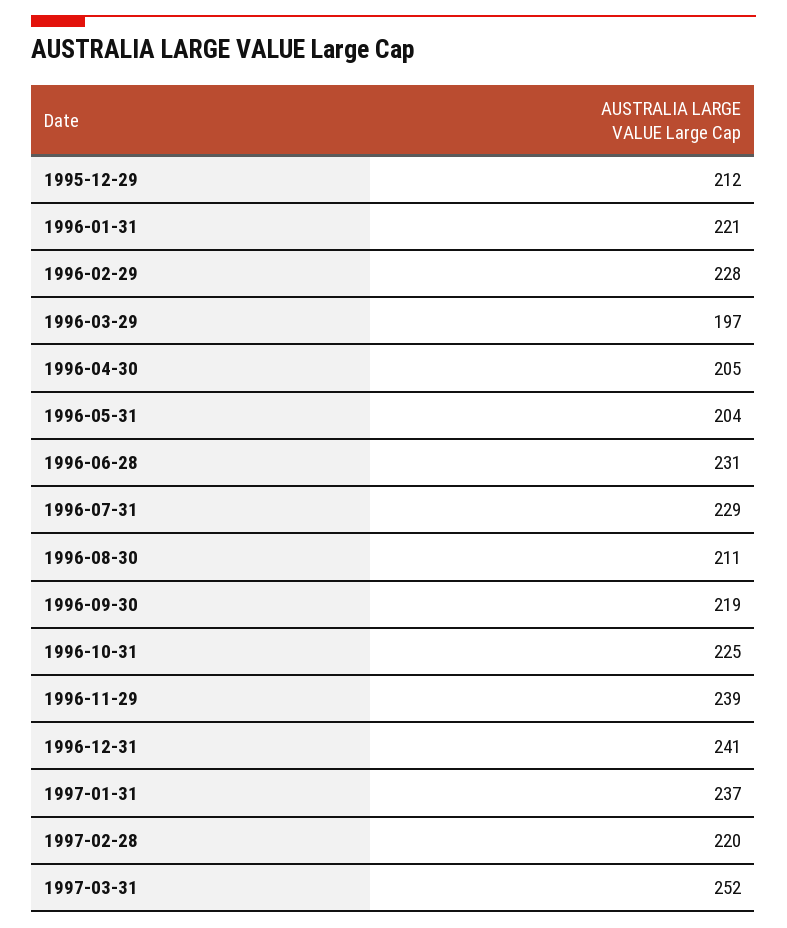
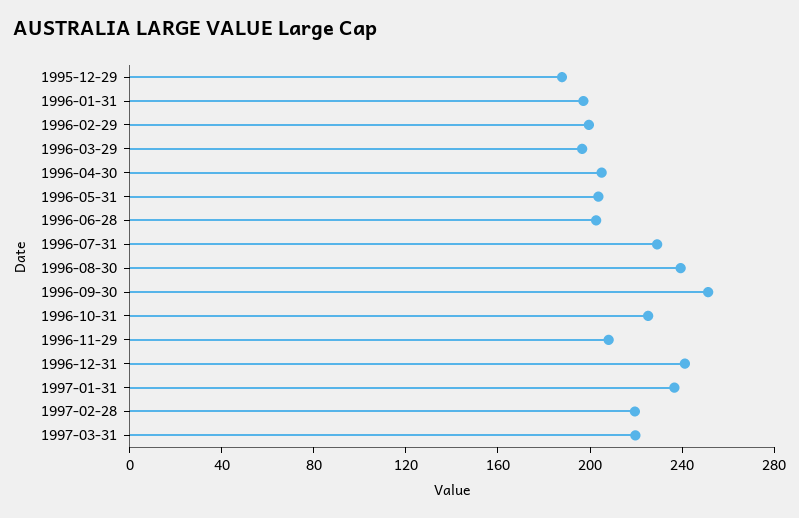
1995-12-29: 212 -> 190
1996-01-31: 221 -> 200
1996-02-29: 228 -> 200
1996-06-28: 231 -> 200
1996-08-30: 211 -> 240
1996-09-30: 219 -> 250
1996-11-29: 239 -> 210
1997-03-31: 252 -> 220

